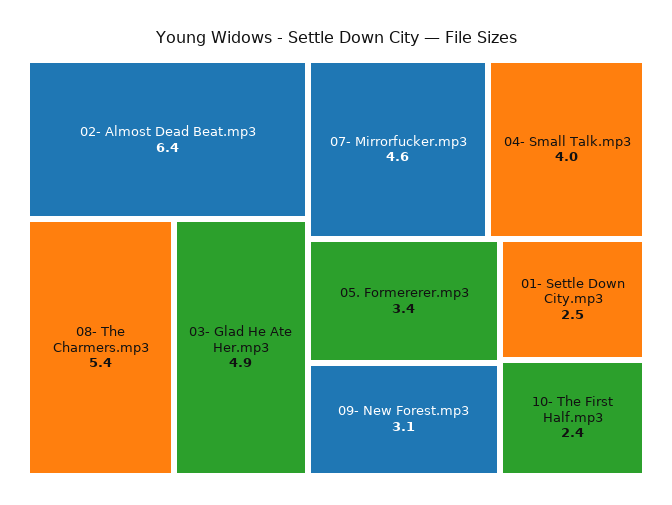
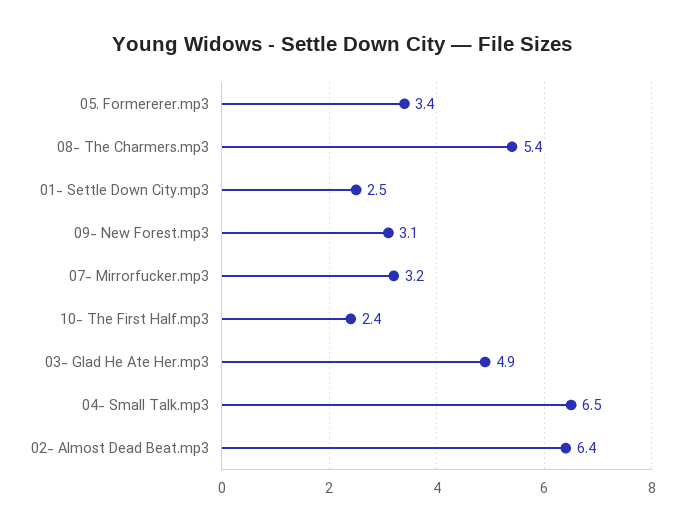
07- Mirrorfucker.mp3: 4.6 -> 3.2
04- Small Talk.mp3: 4 -> 6.5

